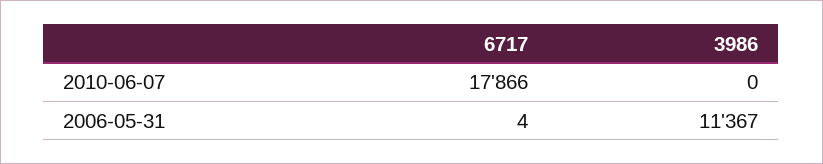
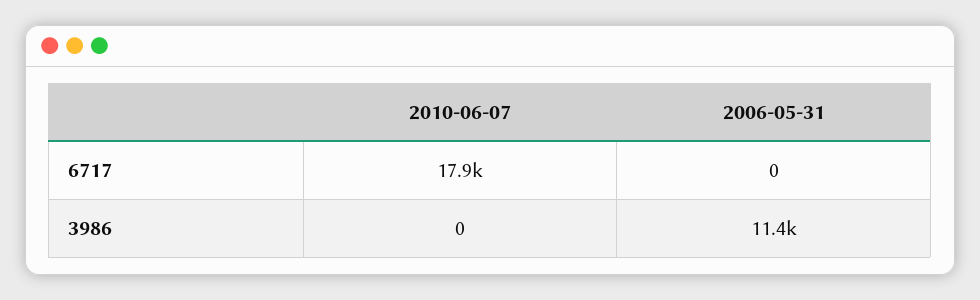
6717, 2006-05-31: 4 -> 0

